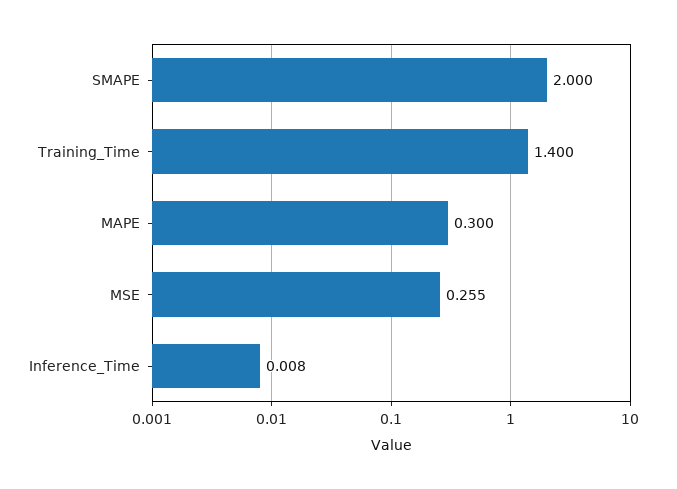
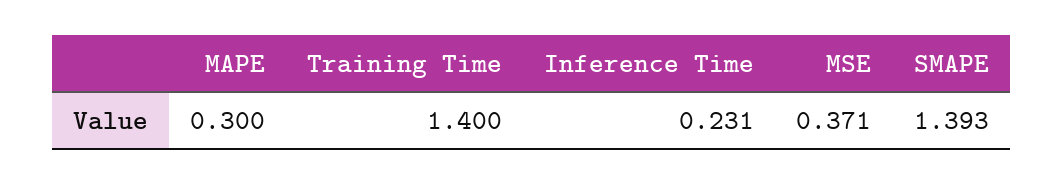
SMAPE: 2 -> 1.393
MSE: 0.255 -> 0.371
Inference_Time: 0.008 -> 0.231

